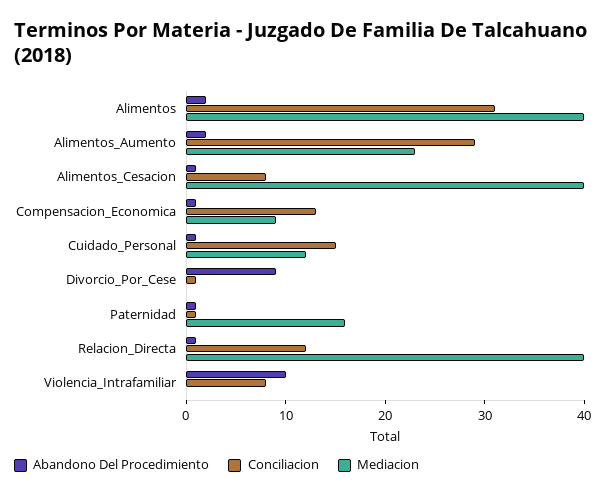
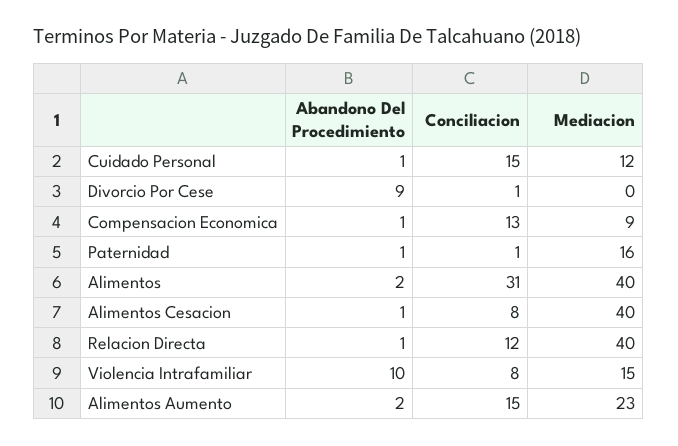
Conciliacion, Alimentos_Aumento: 29 -> 15
Mediacion, Violencia_Intrafamiliar: 0 -> 15

